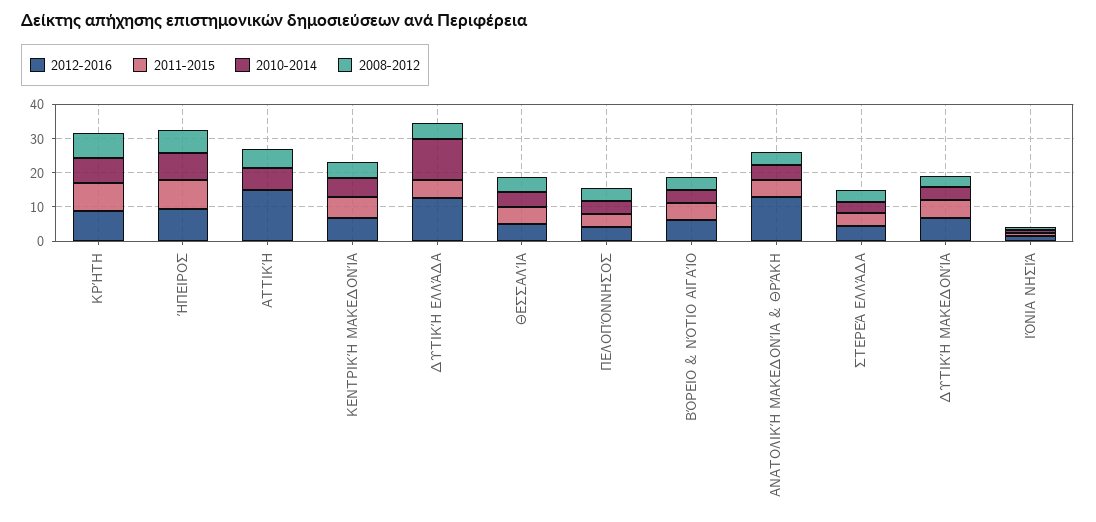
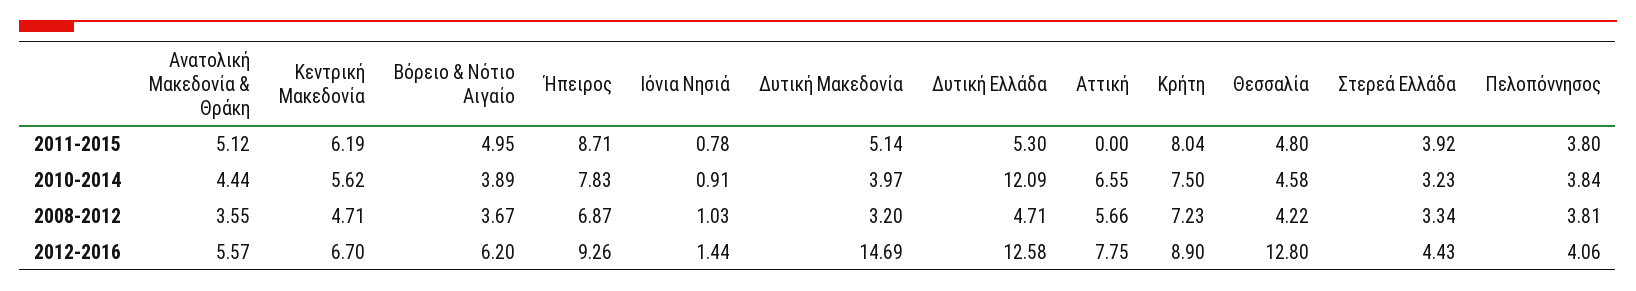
2012-2016, ΑΤΤΙΚΉ: 15 -> 7.75
2012-2016, ΘΕΣΣΑΛΊΑ: 5 -> 12.8
2012-2016, ΑΝΑΤΟΛΙΚΉ ΜΑΚΕΔΟΝΊΑ & ΘΡΆΚΗ: 12.5 -> 5.57
2012-2016, ΔΥΤΙΚΉ ΜΑΚΕΔΟΝΊΑ: 7.5 -> 14.69

